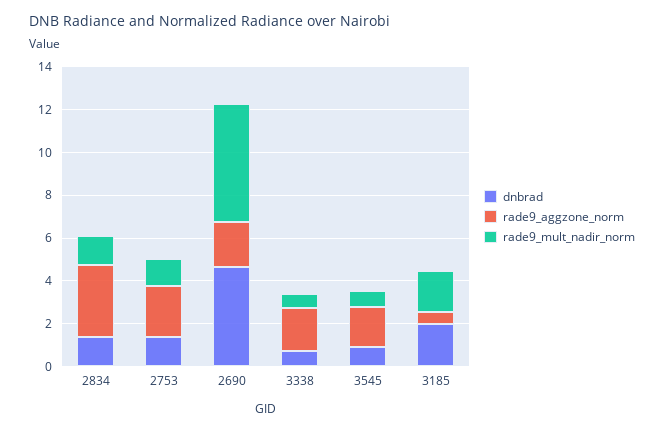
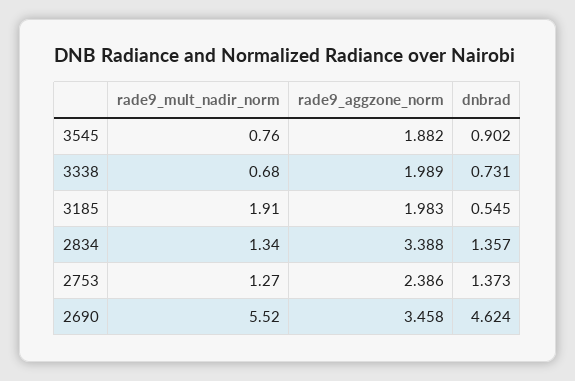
rade9_aggzone_norm, 2690: 2 -> 3.458
dnbrad, 3185: 2 -> 0.545
rade9_aggzone_norm, 3185: 0.5 -> 1.983

